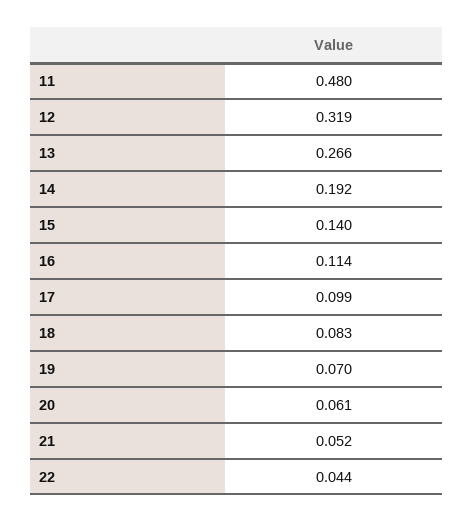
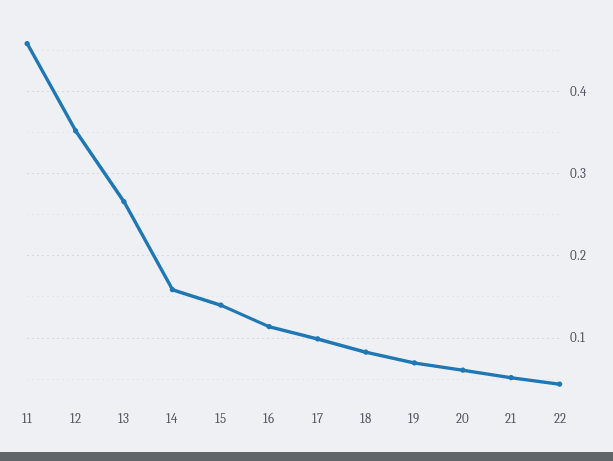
11: 0.48 -> 0.46
12: 0.319 -> 0.35
14: 0.192 -> 0.16

